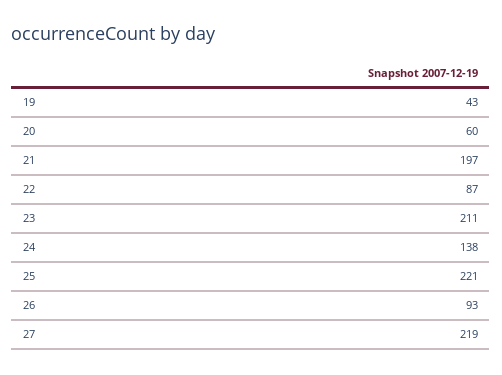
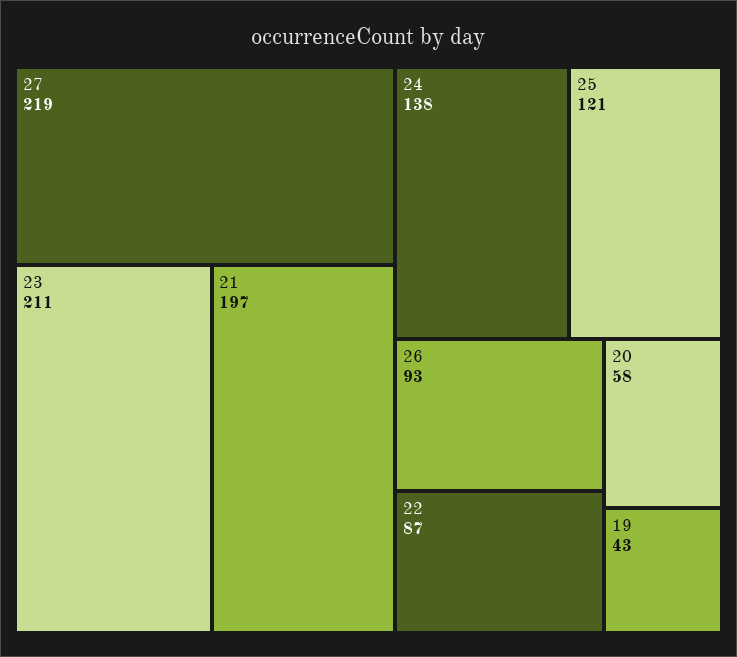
20: 60 -> 58
25: 221 -> 121

